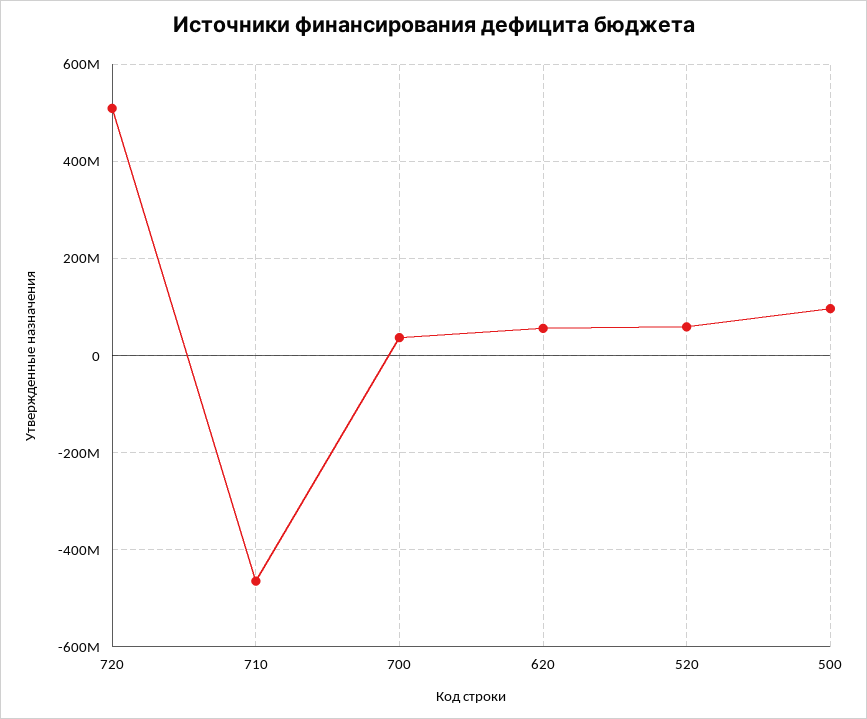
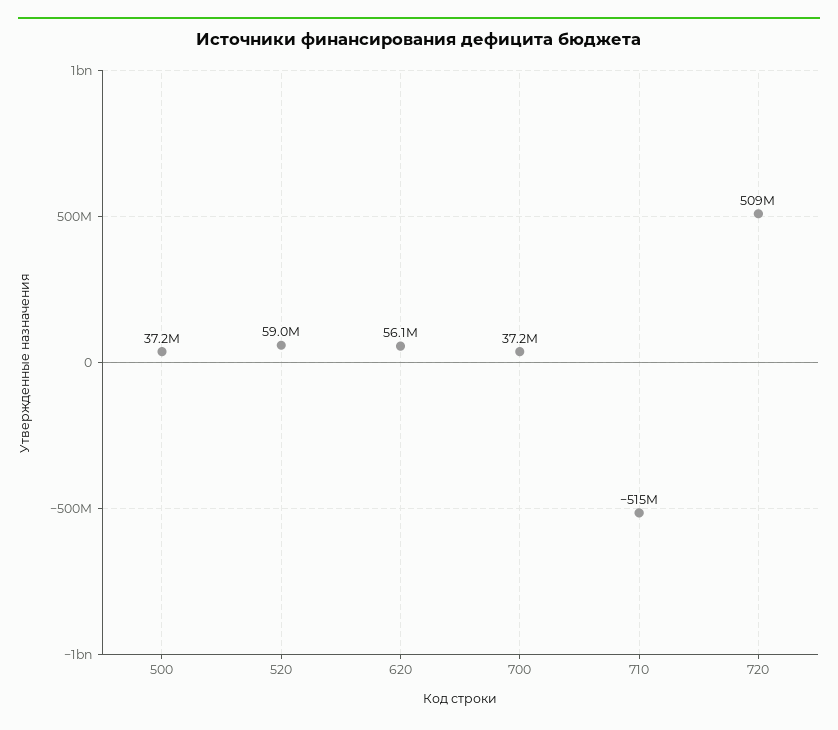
710: -460000000 -> -515000000
500: 100000000 -> 37200000

